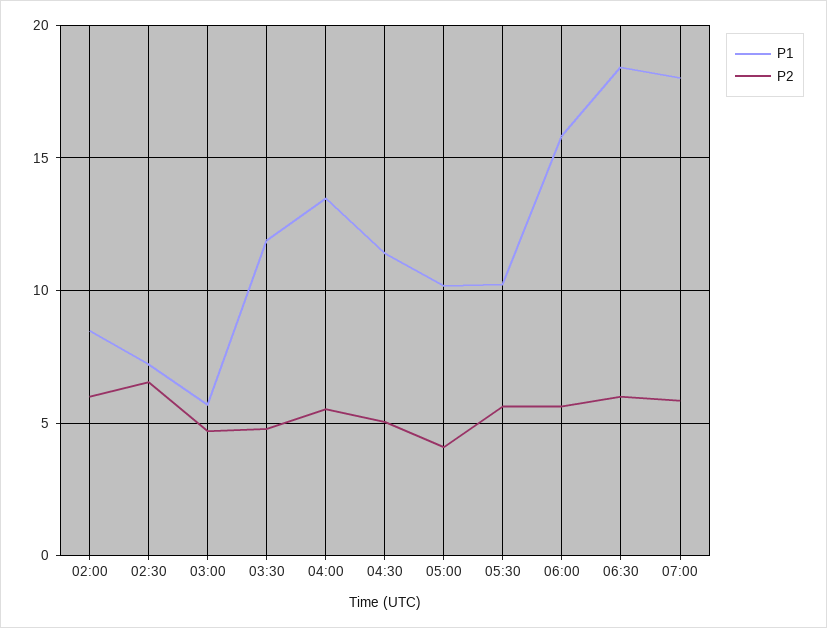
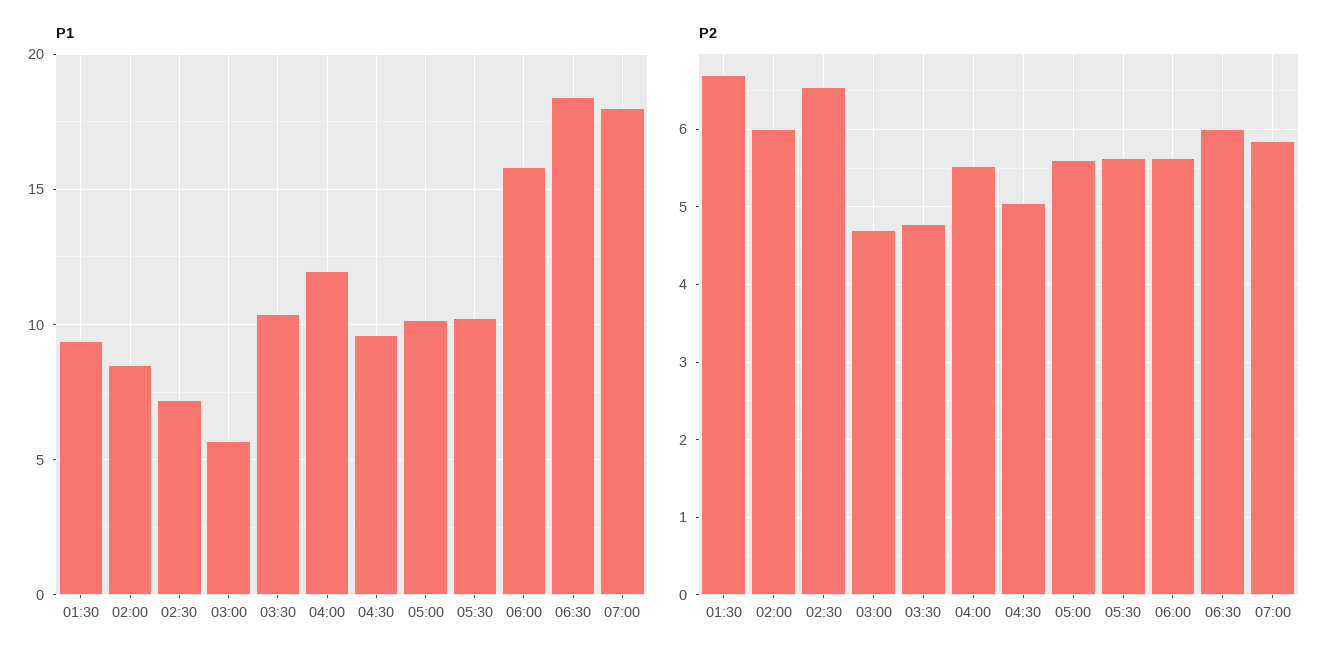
P1, 03:30: 12 -> 10.5
P1, 04:00: 13.5 -> 12
P1, 04:30: 11.5 -> 9.5
P2, 05:00: 4 -> 5.6
P1, 01:30: none -> 9.5
P2, 01:30: none -> 6.7

